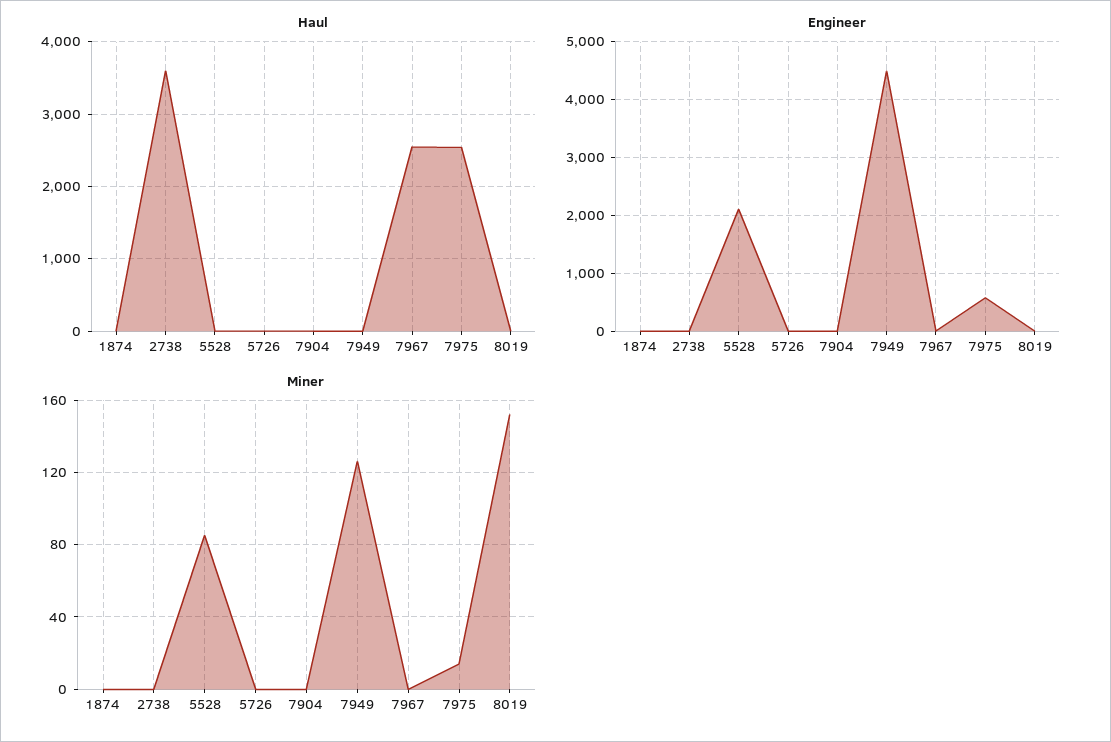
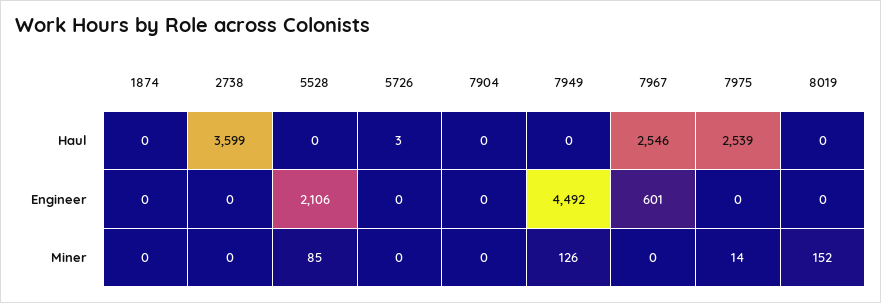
Engineer, 7967: 0 -> 601
Engineer, 7975: 600 -> 0

